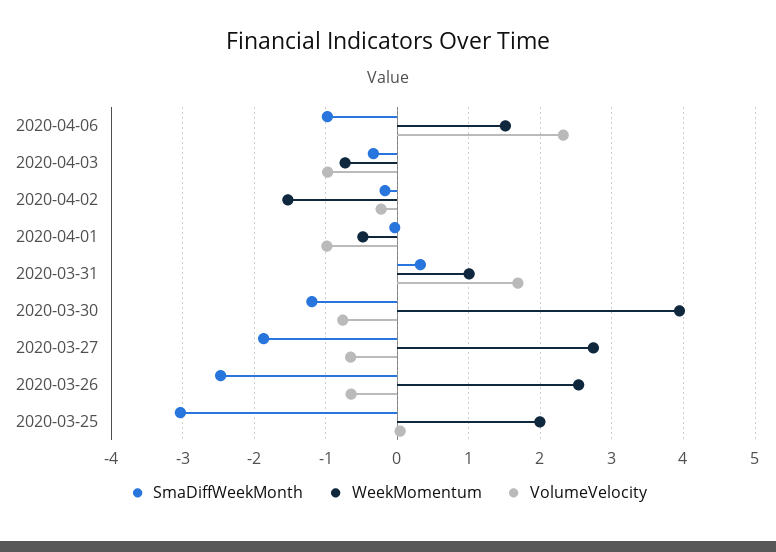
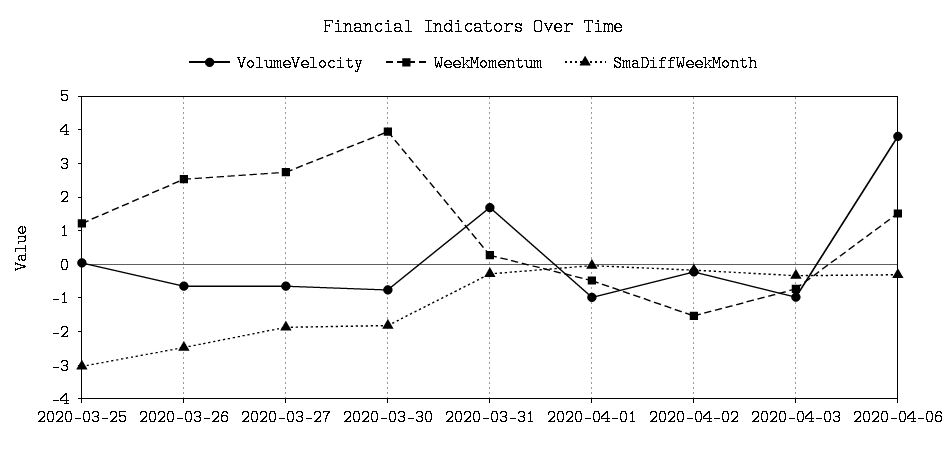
SmaDiffWeekMonth, 2020-04-06: -1 -> -0.25
VolumeVelocity, 2020-04-06: 2.3 -> 3.75
SmaDiffWeekMonth, 2020-03-31: 0.3 -> -0.25
WeekMomentum, 2020-03-31: 1 -> 0.25
SmaDiffWeekMonth, 2020-03-30: -1.2 -> -1.75
WeekMomentum, 2020-03-25: 2 -> 1.25

